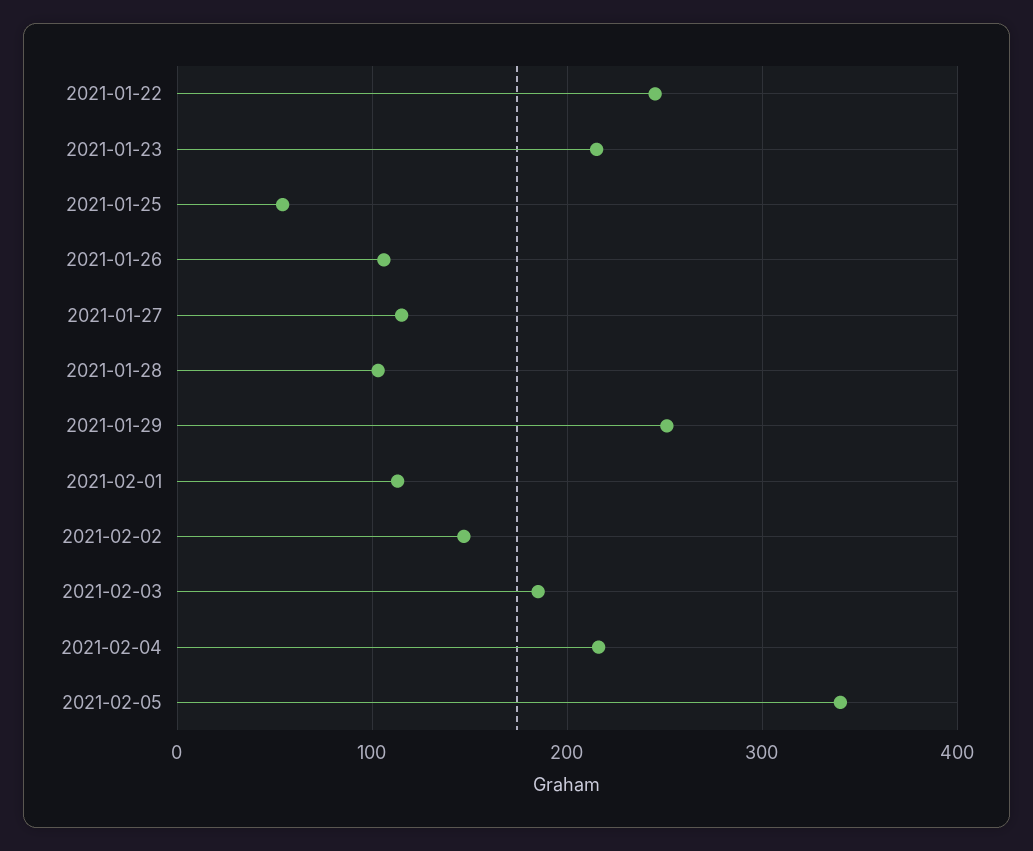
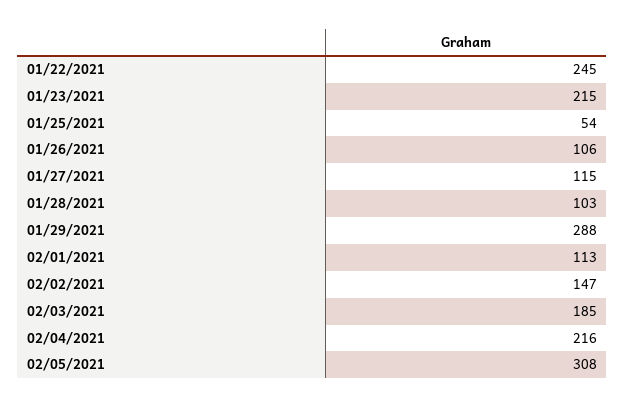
2021-01-29: 250 -> 288
2021-02-05: 340 -> 308

